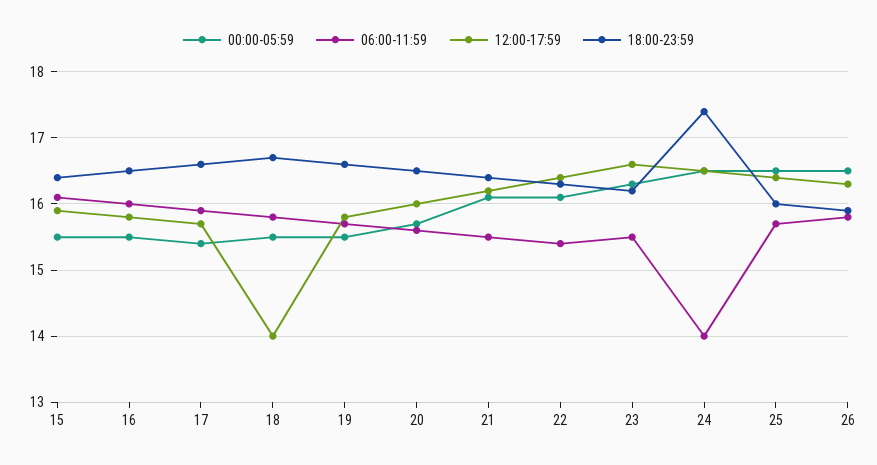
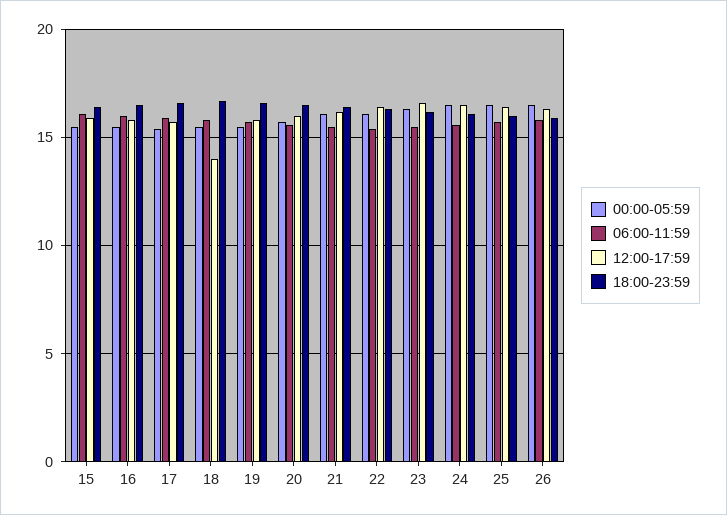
06:00-11:59, 24: 14 -> 15.5
18:00-23:59, 24: 17.4 -> 16

